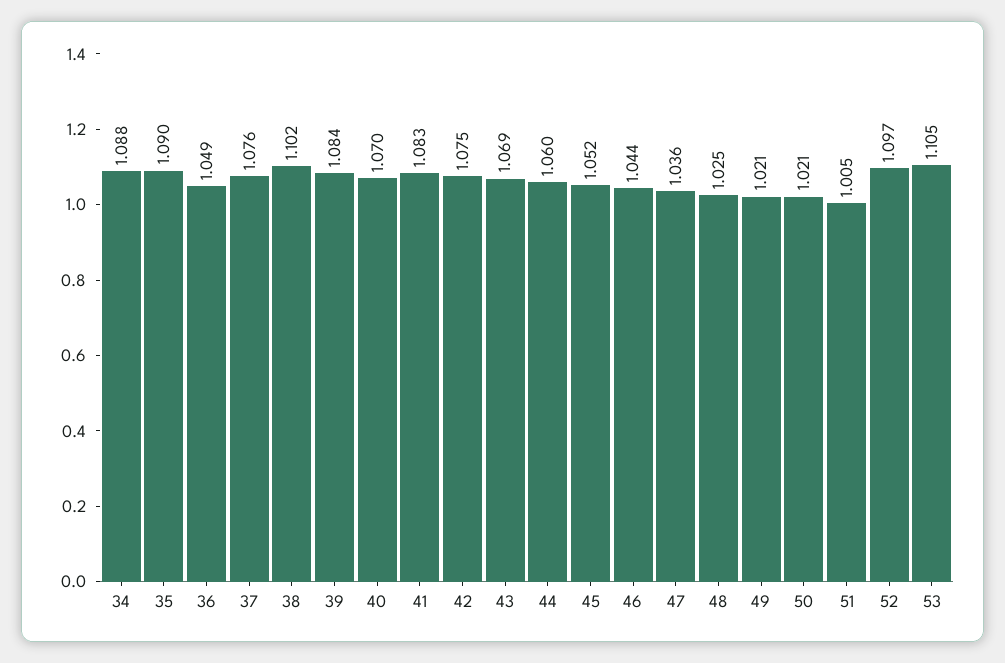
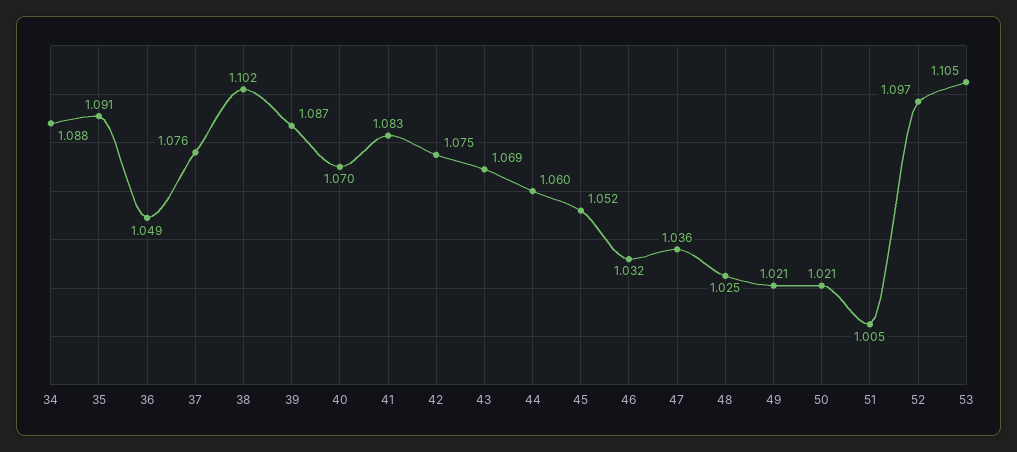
35: 1.09 -> 1.091
39: 1.084 -> 1.087
46: 1.044 -> 1.032

